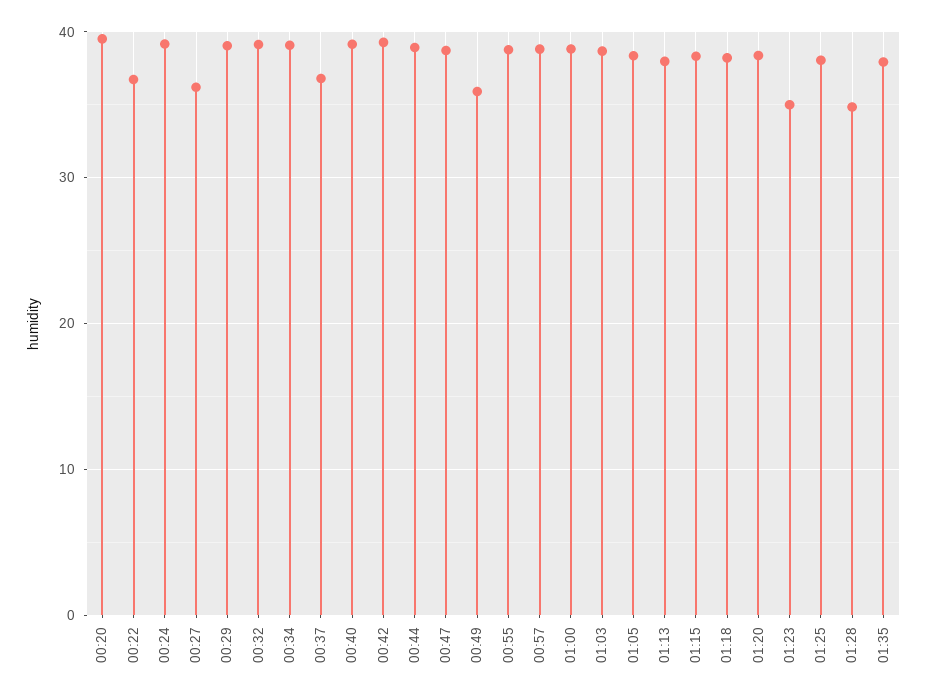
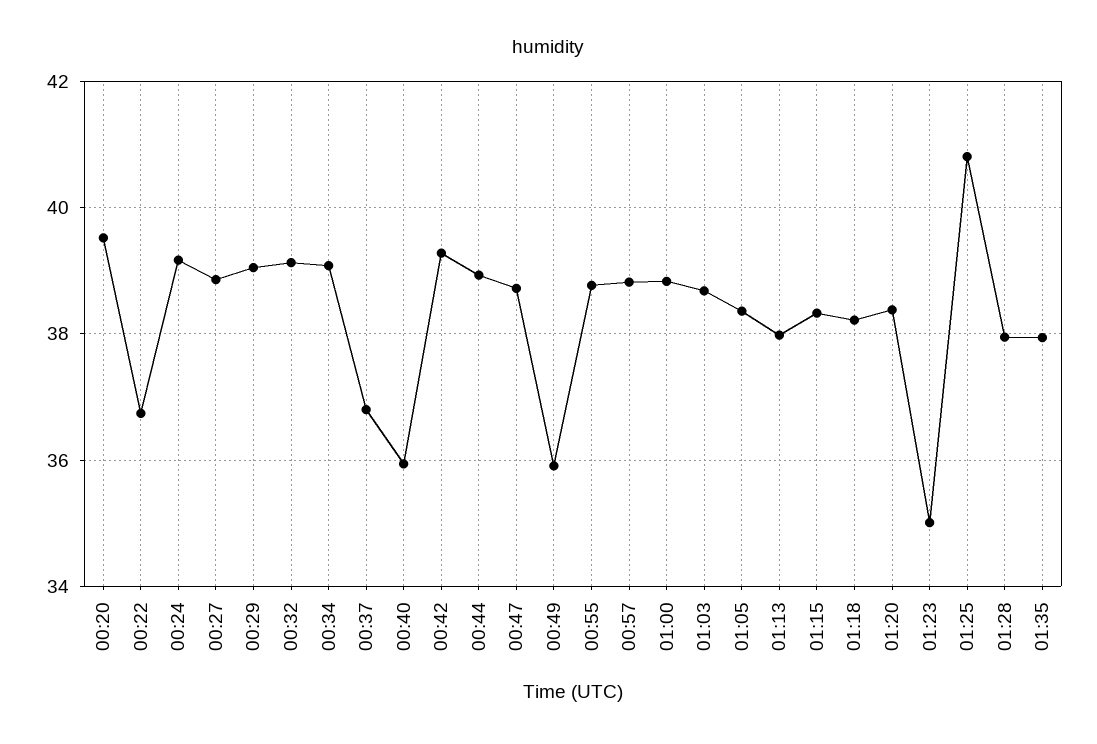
00:27: 36 -> 38.8
00:40: 39 -> 36
01:25: 38 -> 40.8
01:28: 35 -> 38

